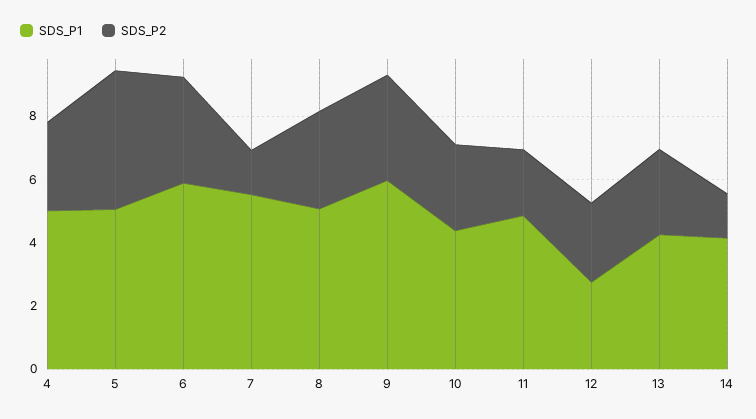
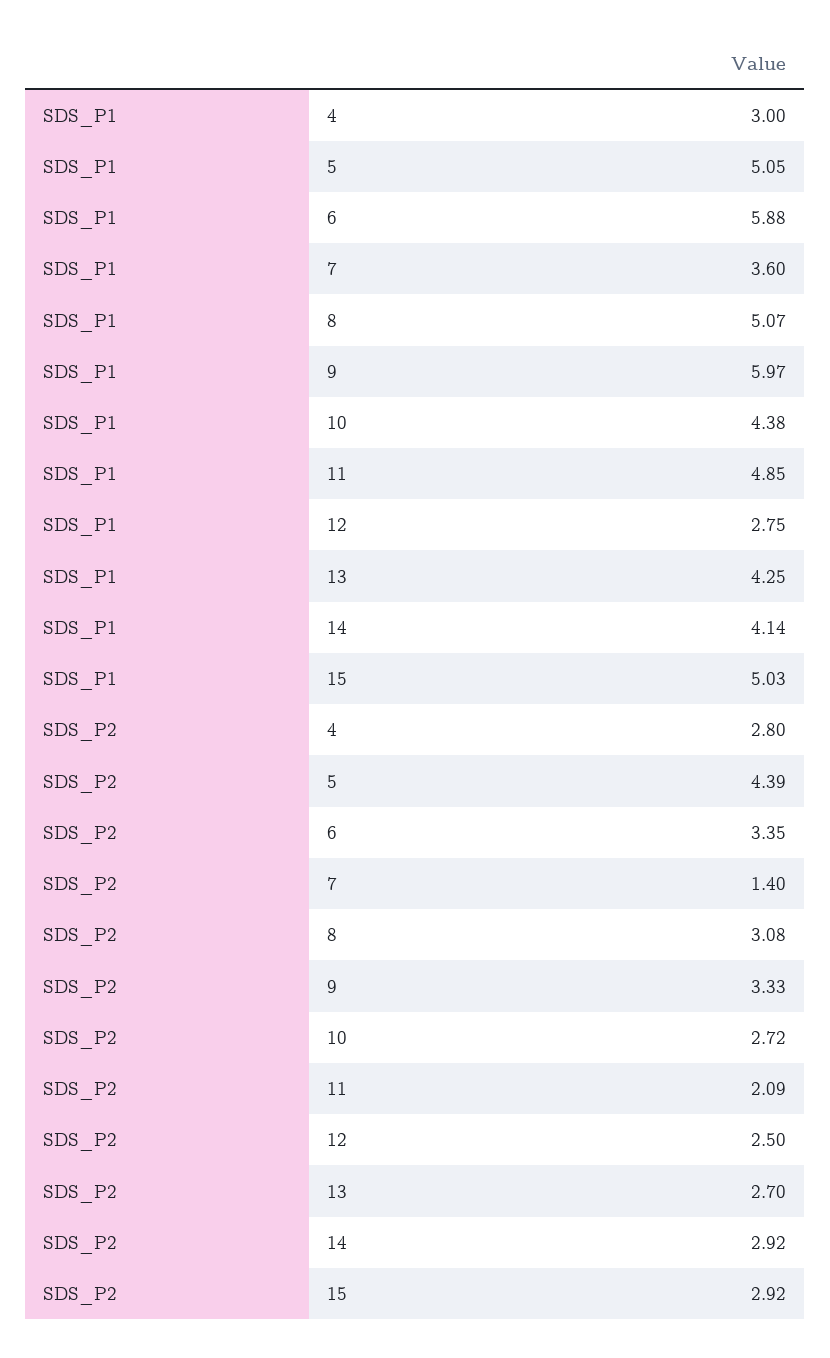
SDS_P1, 4: 5 -> 3
SDS_P1, 7: 5.5 -> 3.6
SDS_P2, 14: 1.5 -> 2.92
SDS_P1, 15: none -> 5.03
SDS_P2, 15: none -> 2.92

